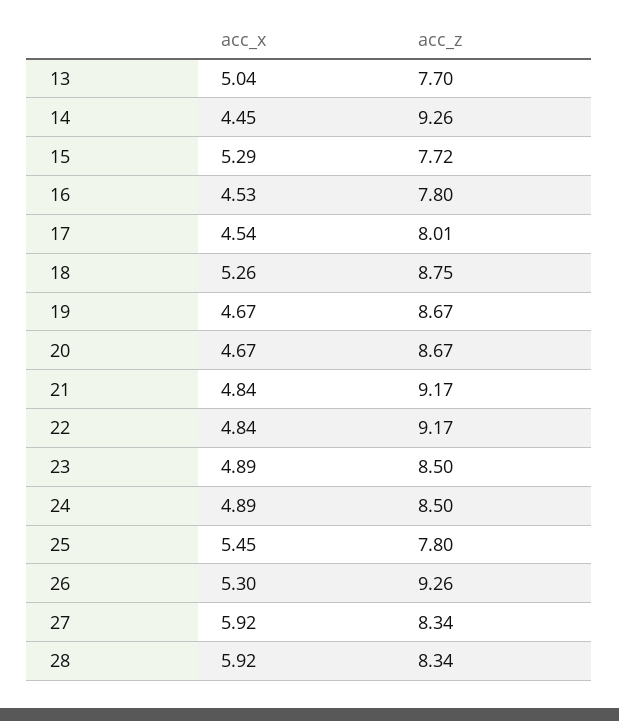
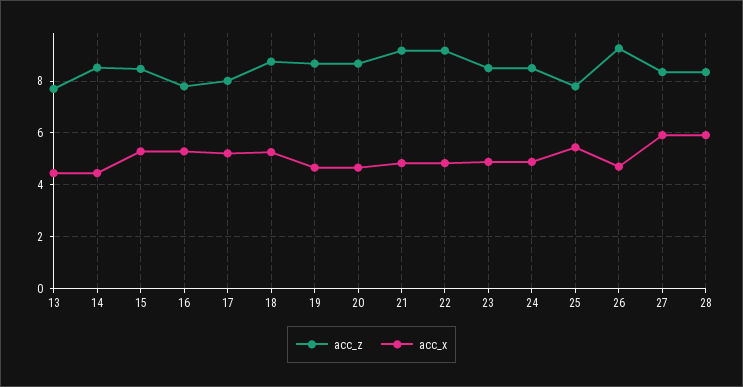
acc_x, 13: 5.04 -> 4.5
acc_z, 14: 9.26 -> 8.5
acc_z, 15: 7.72 -> 8.5
acc_x, 16: 4.53 -> 5.25
acc_x, 17: 4.54 -> 5.25
acc_x, 26: 5.3 -> 4.75

